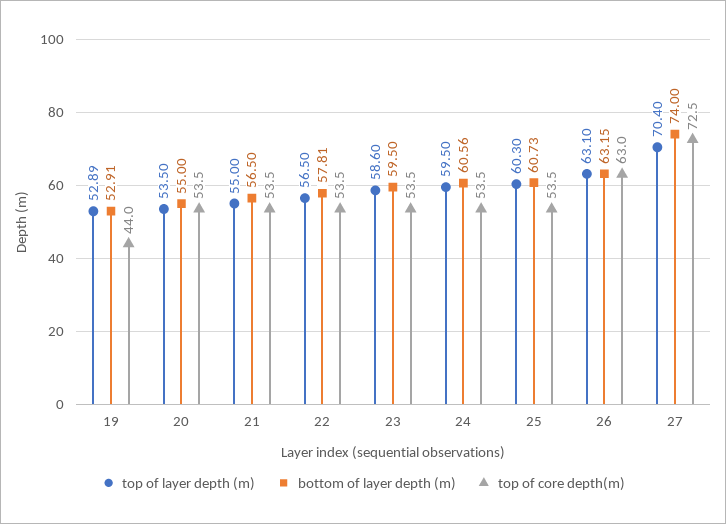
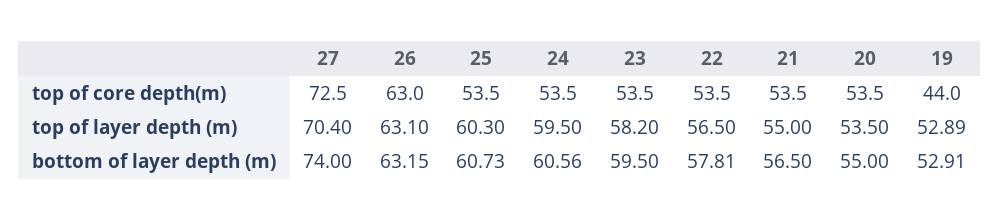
top of layer depth (m), 23: 58.6 -> 58.2

